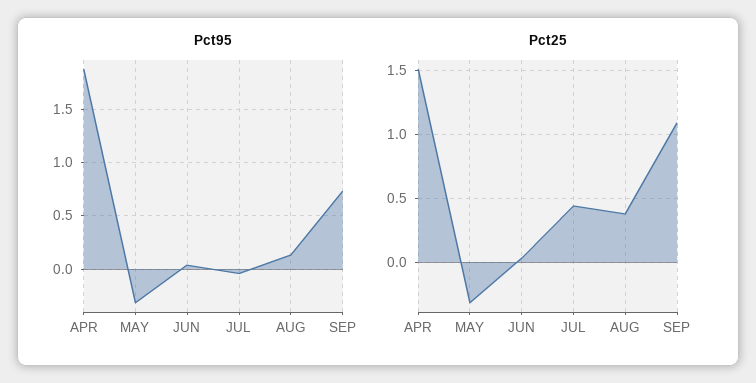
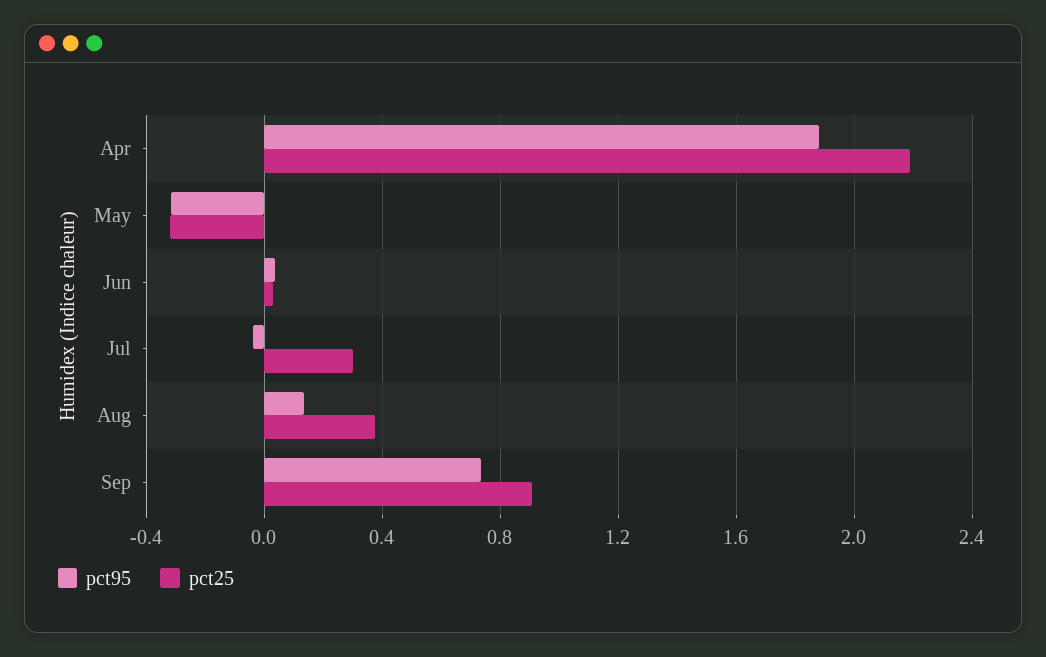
Pct25, APR: 1.5 -> 2.2
Pct25, JUL: 0.45 -> 0.3
Pct25, SEP: 1.1 -> 0.9

